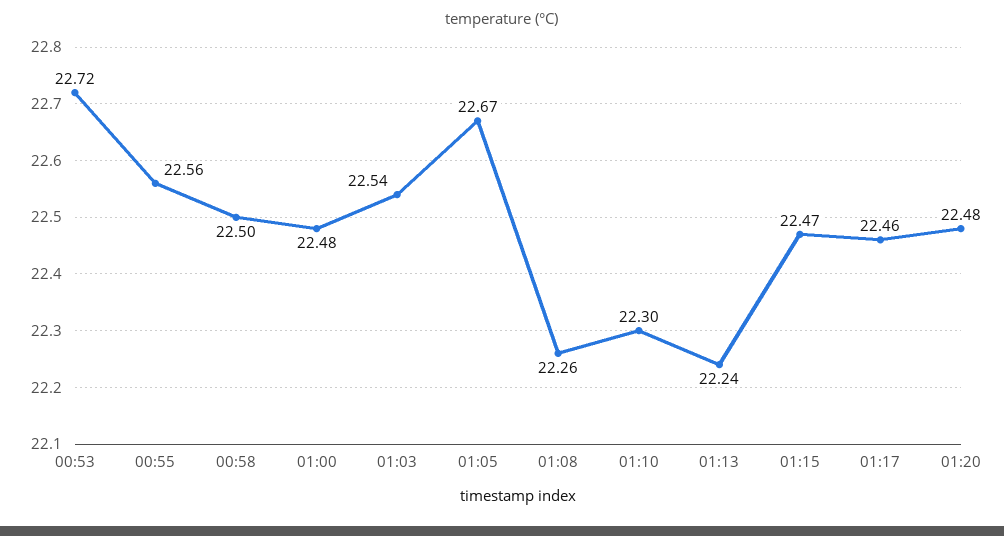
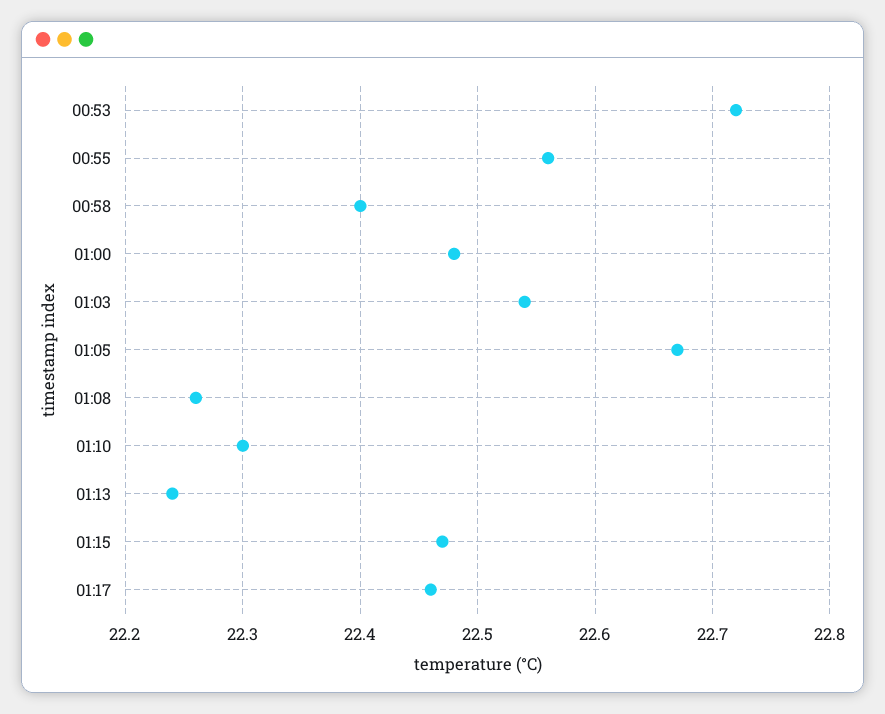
00:58: 22.5 -> 22.4
01:20: 22.48 -> none

